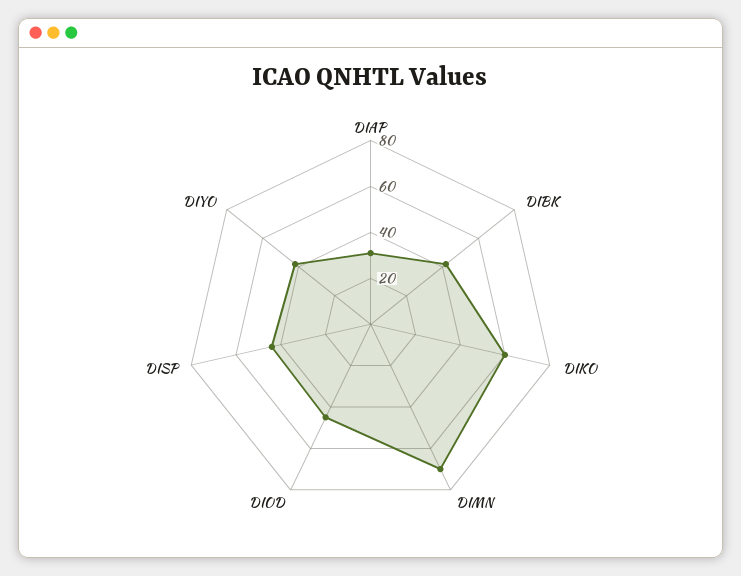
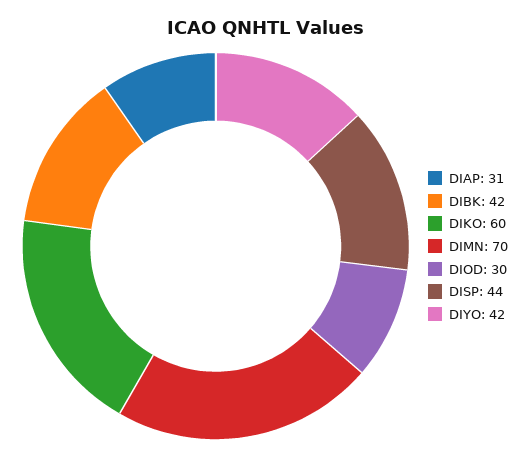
DIOD: 45 -> 30

